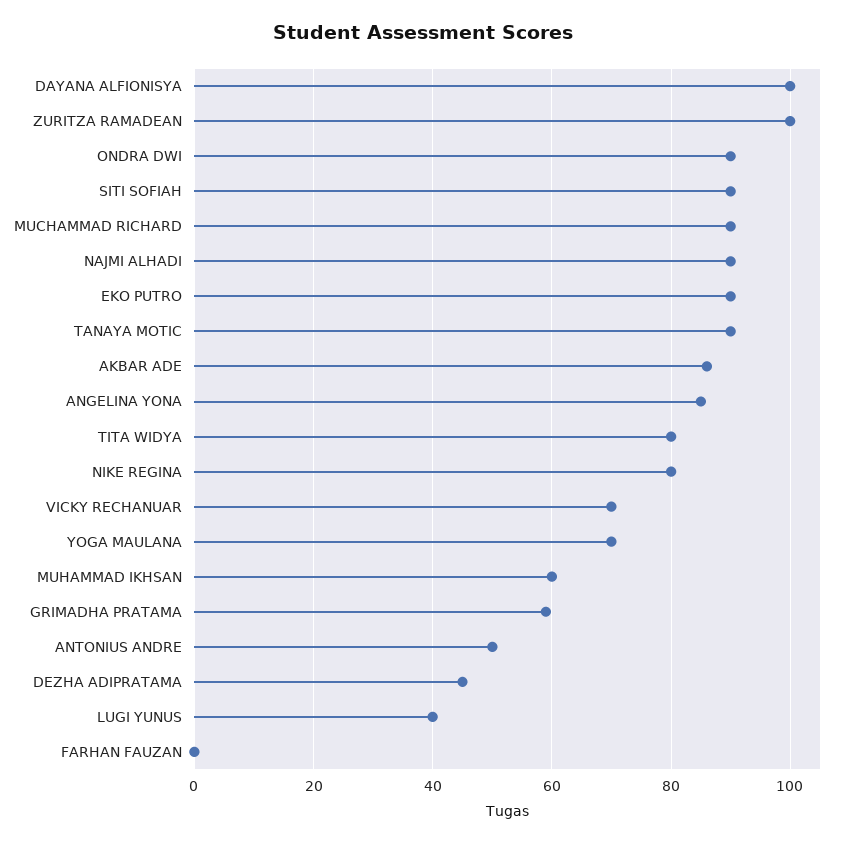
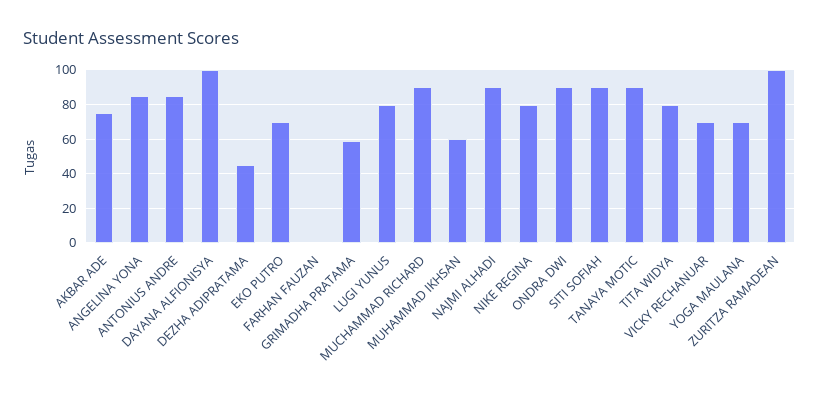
EKO PUTRO: 90 -> 70
AKBAR ADE: 85 -> 75
ANTONIUS ANDRE: 50 -> 85
LUGI YUNUS: 40 -> 80

